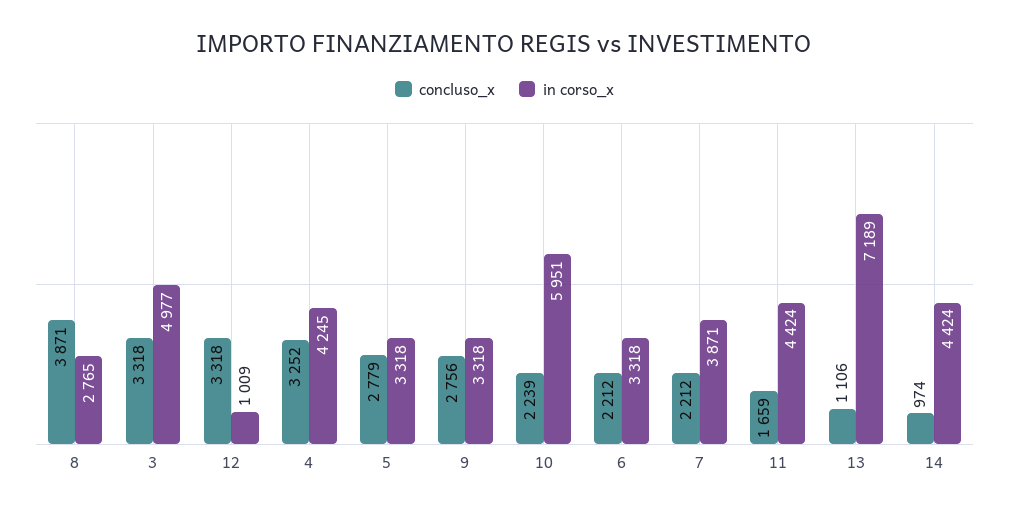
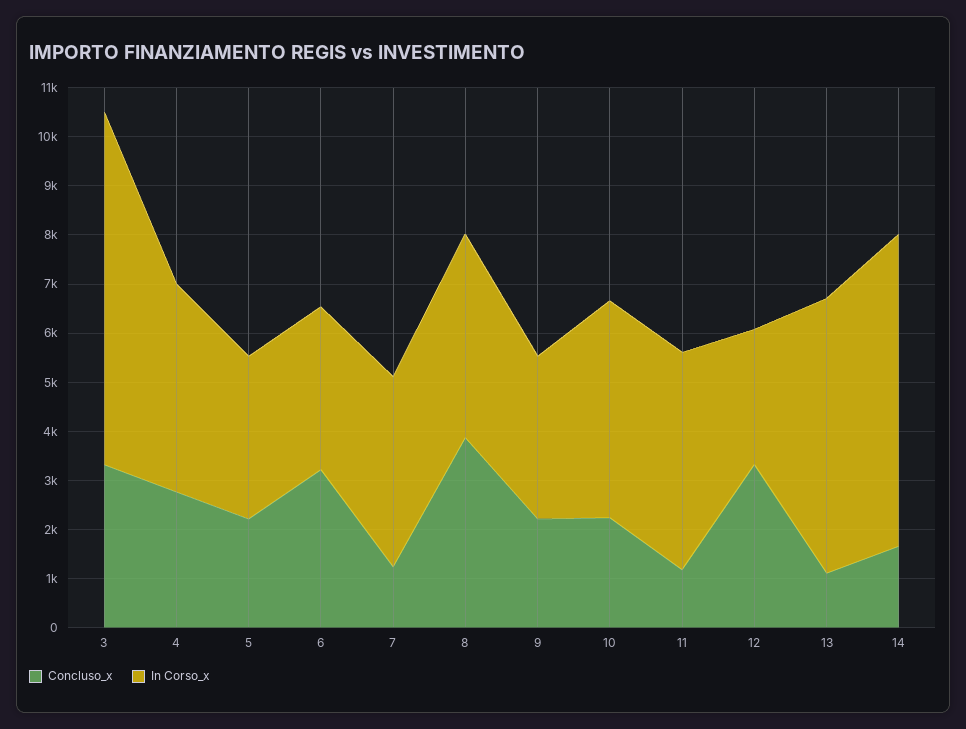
in corso_x, 8: 2765 -> 4200
in corso_x, 3: 4977 -> 7200
in corso_x, 12: 1009 -> 2800
concluso_x, 4: 3252 -> 2800
concluso_x, 5: 2779 -> 2200
concluso_x, 9: 2756 -> 2200
in corso_x, 10: 5951 -> 4400
concluso_x, 6: 2212 -> 3200
concluso_x, 7: 2212 -> 1200
concluso_x, 11: 1659 -> 1200
in corso_x, 13: 7189 -> 5600
concluso_x, 14: 974 -> 1600
in corso_x, 14: 4424 -> 6400

